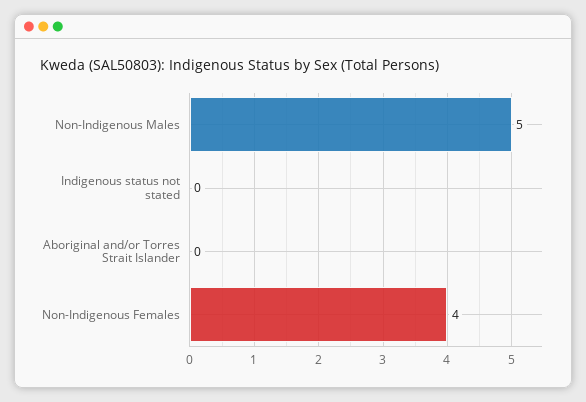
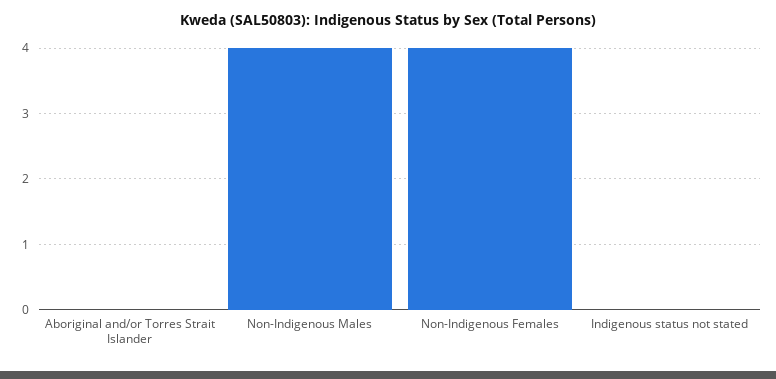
Non-Indigenous Males: 5 -> 4

